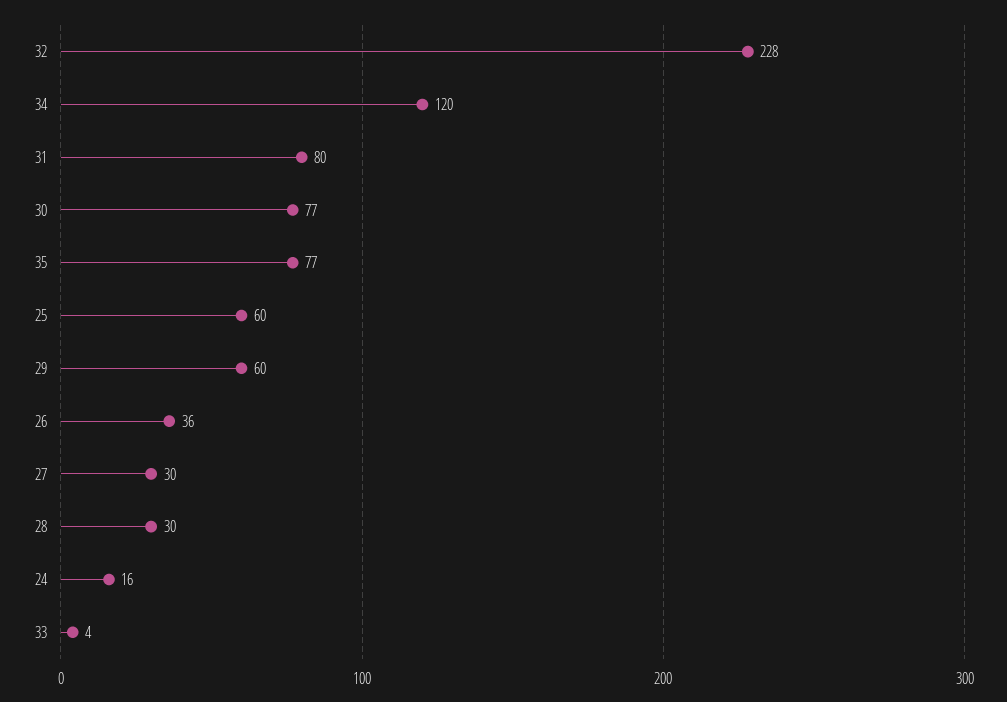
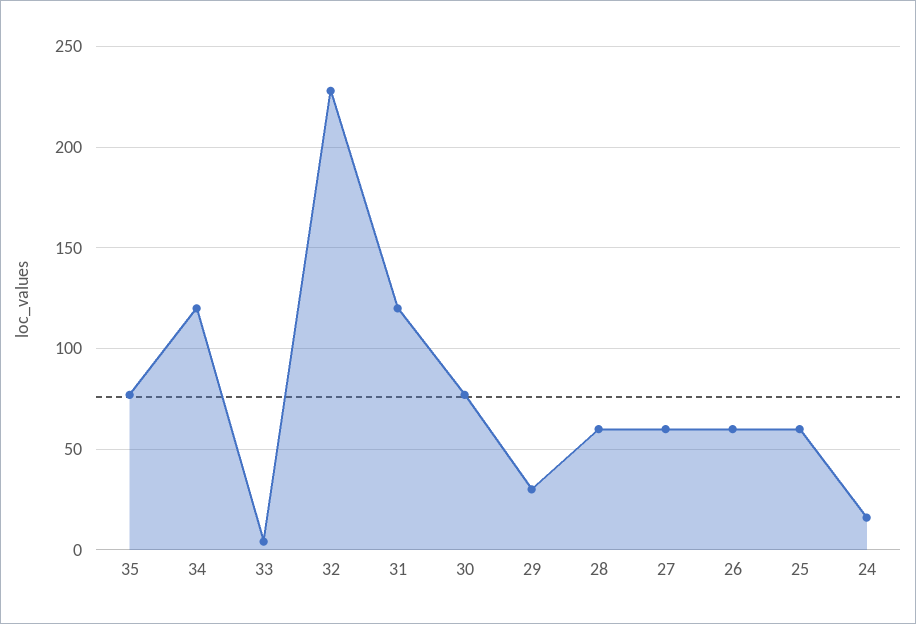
31: 80 -> 120
29: 60 -> 30
26: 36 -> 60
27: 30 -> 60
28: 30 -> 60

